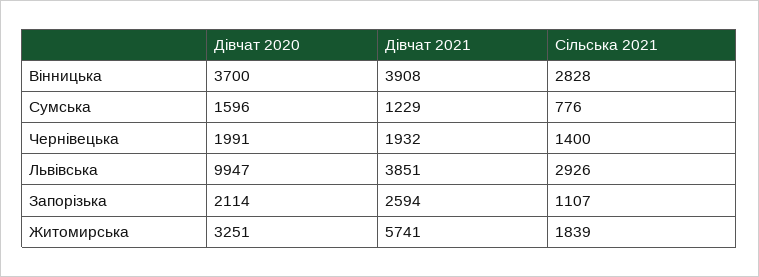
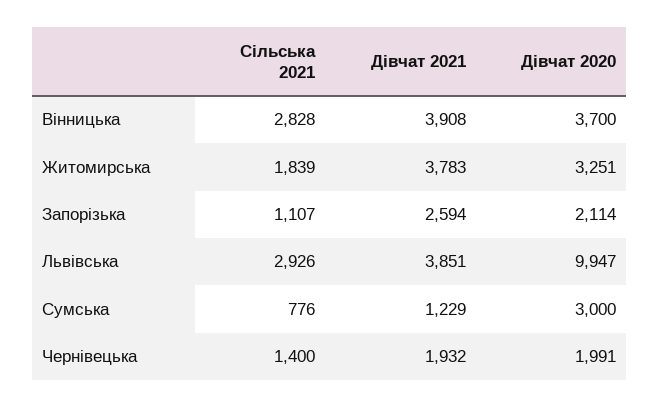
Дівчат 2020, Сумська: 1596 -> 3000
Дівчат 2021, Житомирська: 5741 -> 3783

